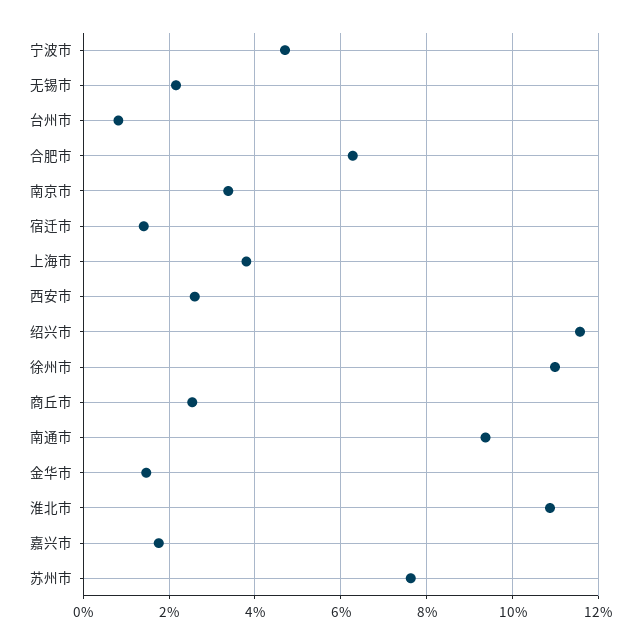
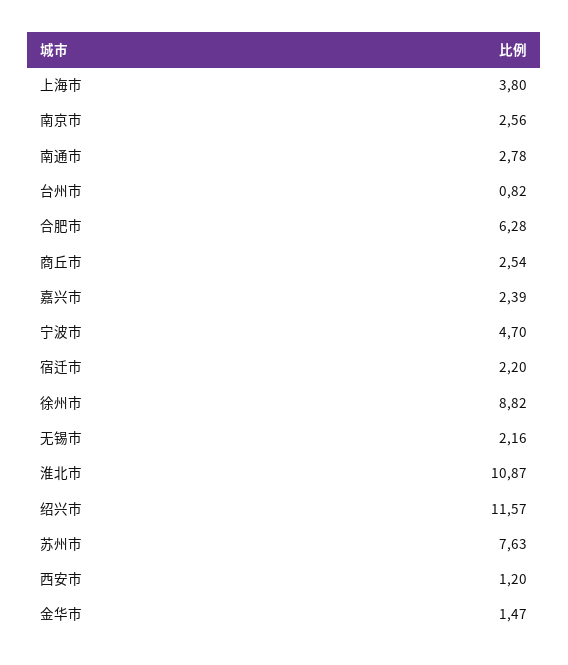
南京市: 3.4 -> 2.56
宿迁市: 1.4 -> 2.2
西安市: 2.6 -> 1.2
徐州市: 11 -> 8.82
南通市: 9.4 -> 2.78
嘉兴市: 1.8 -> 2.39

